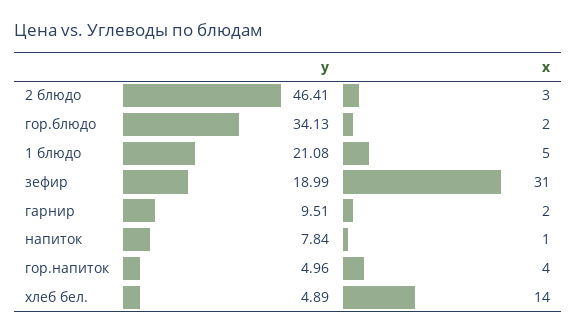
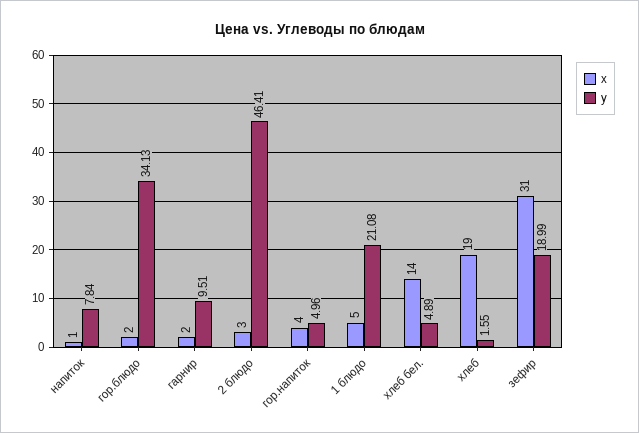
x, хлеб: none -> 19
y, хлеб: none -> 1.55

